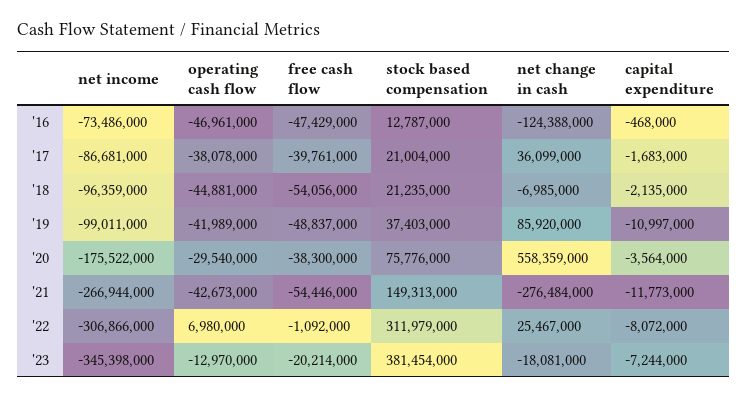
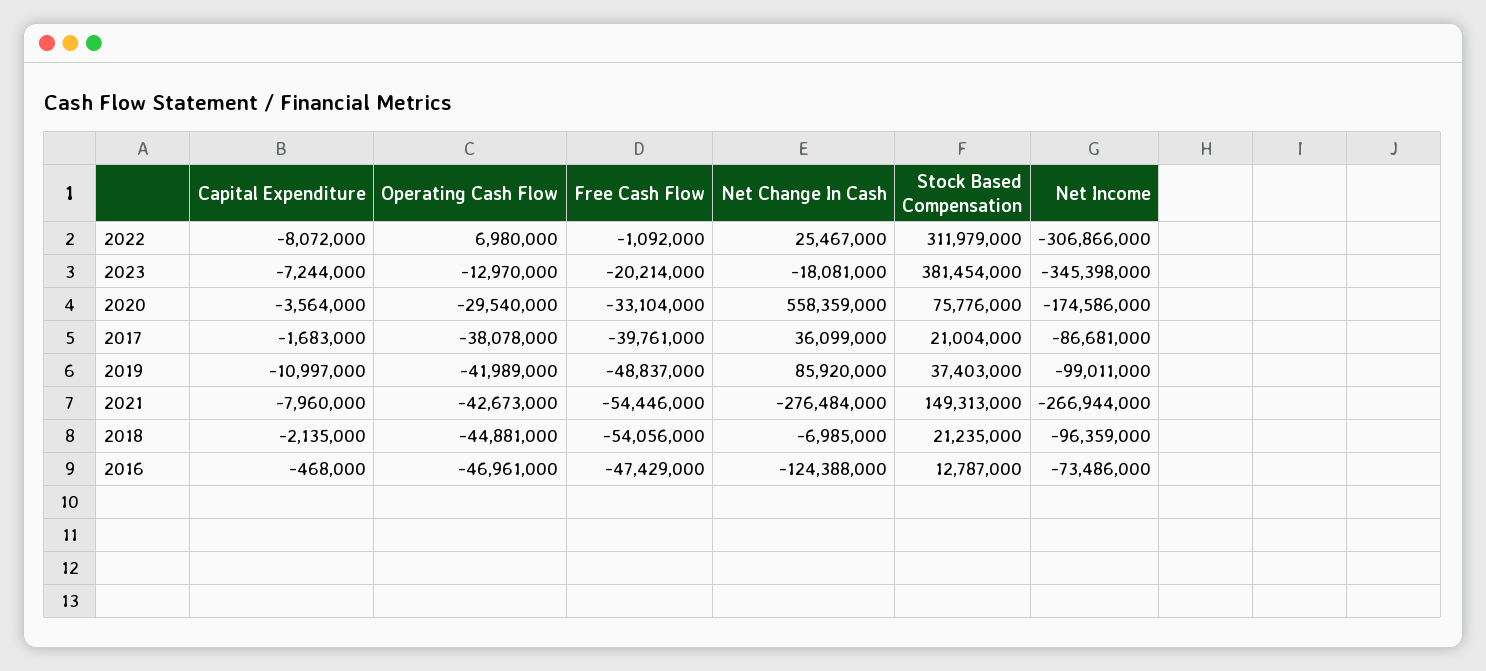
net income, '20: -175522000 -> -174586000
free cash flow, '20: -38300000 -> -33104000
capital expenditure, '21: -11773000 -> -7960000

